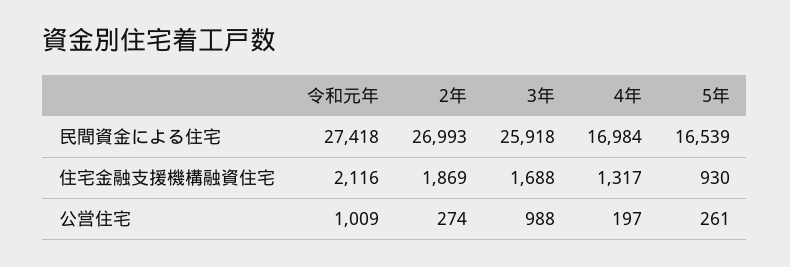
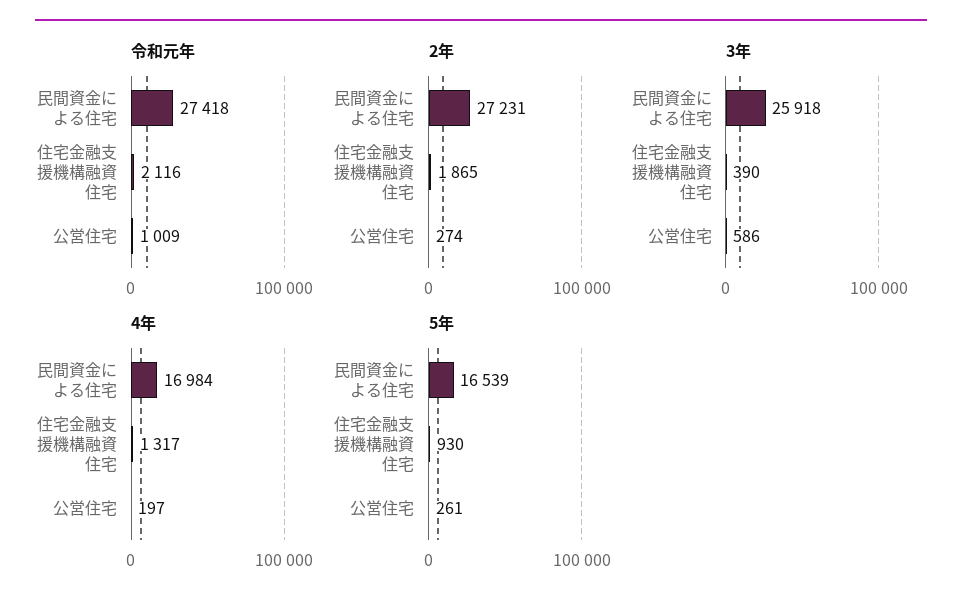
2年, 民間資金による住宅: 26993 -> 27231
2年, 住宅金融支援機構融資住宅: 1869 -> 1865
3年, 住宅金融支援機構融資住宅: 1688 -> 390
3年, 公営住宅: 988 -> 586

